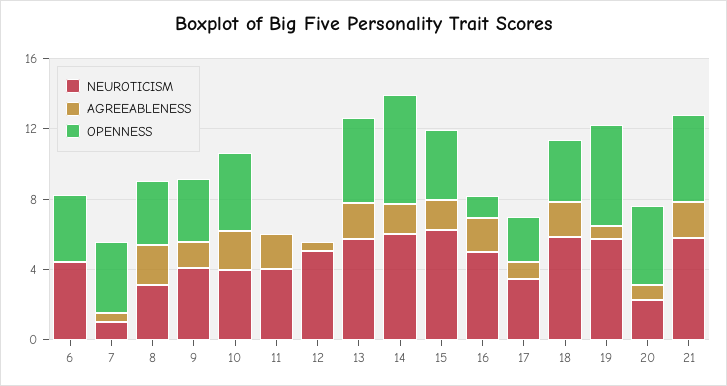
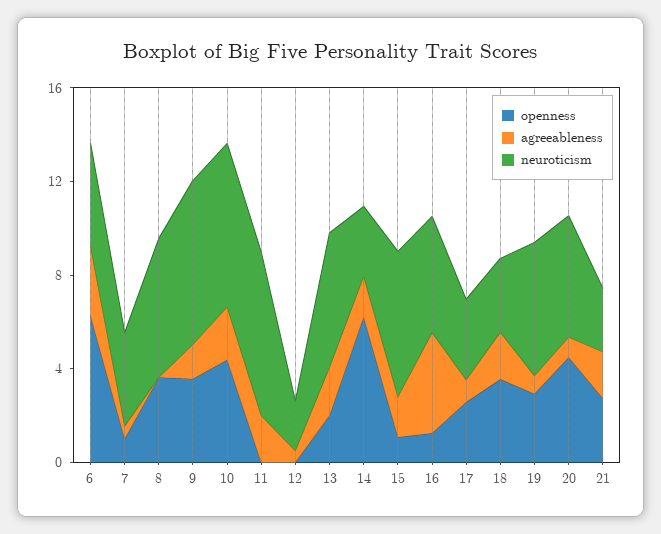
AGREEABLENESS, 6: 0 -> 3
OPENNESS, 6: 4 -> 6
NEUROTICISM, 7: 1 -> 4
OPENNESS, 7: 4 -> 1
NEUROTICISM, 8: 3 -> 6
AGREEABLENESS, 8: 2 -> 0
NEUROTICISM, 9: 4 -> 7
NEUROTICISM, 10: 4 -> 7
NEUROTICISM, 11: 4 -> 7
NEUROTICISM, 12: 5 -> 2
OPENNESS, 13: 5 -> 2
NEUROTICISM, 14: 6 -> 3
OPENNESS, 15: 4 -> 1
AGREEABLENESS, 16: 2 -> 4
NEUROTICISM, 18: 6 -> 3
OPENNESS, 19: 6 -> 3
NEUROTICISM, 20: 2 -> 5
NEUROTICISM, 21: 6 -> 3
OPENNESS, 21: 5 -> 3

